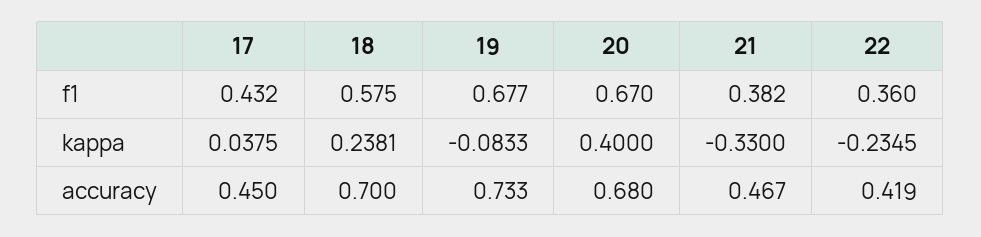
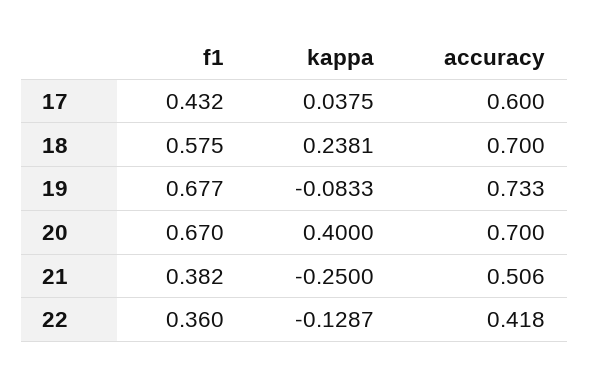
21, kappa: -0.33 -> -0.25
22, kappa: -0.2345 -> -0.1287
17, accuracy: 0.45 -> 0.6
20, accuracy: 0.68 -> 0.7
21, accuracy: 0.467 -> 0.506
22, accuracy: 0.419 -> 0.418

